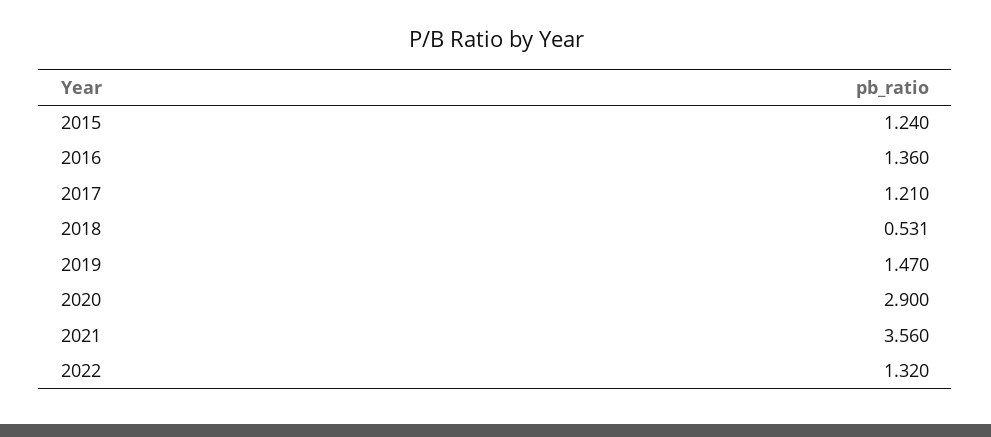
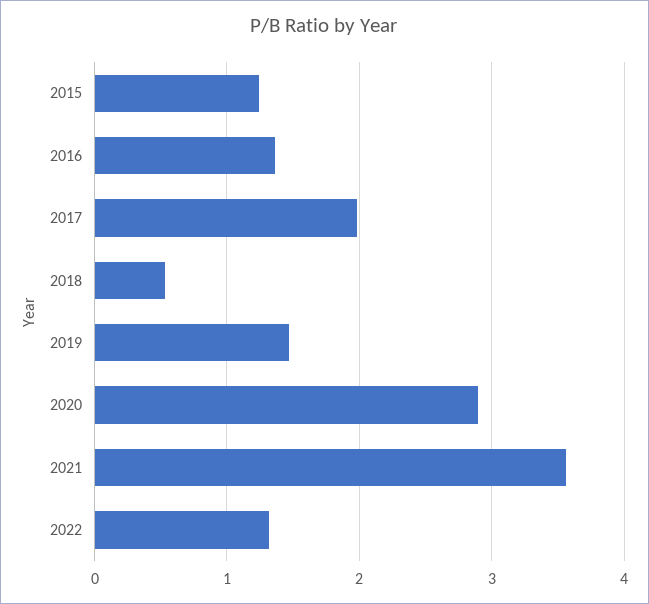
2017: 1.21 -> 2

